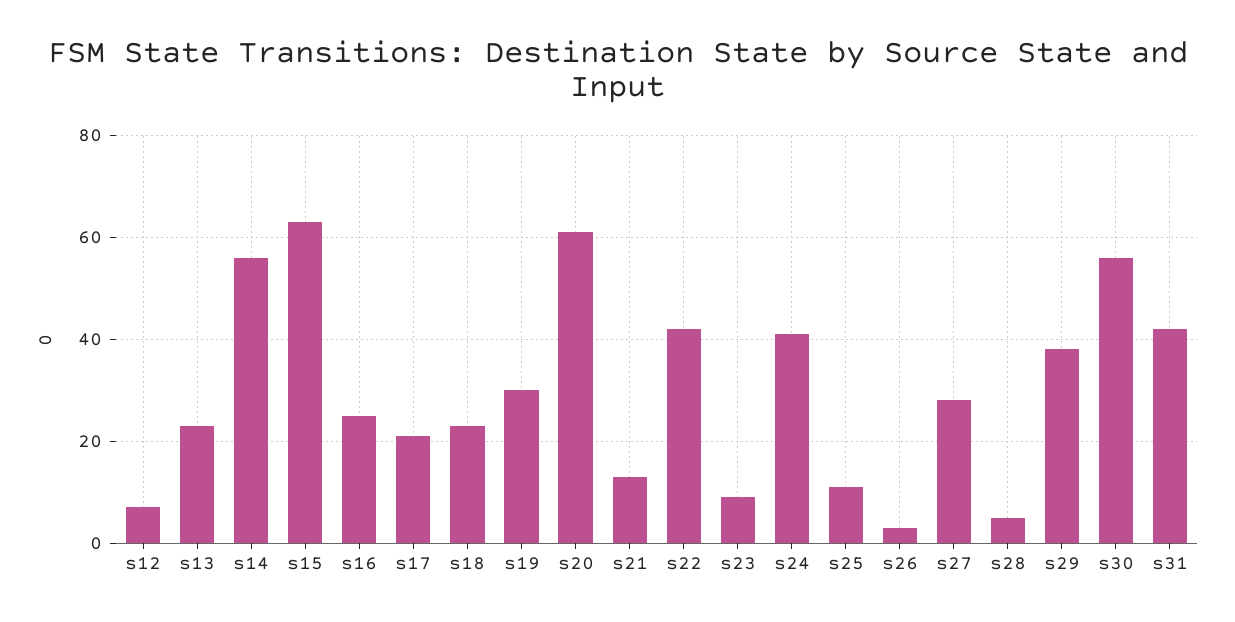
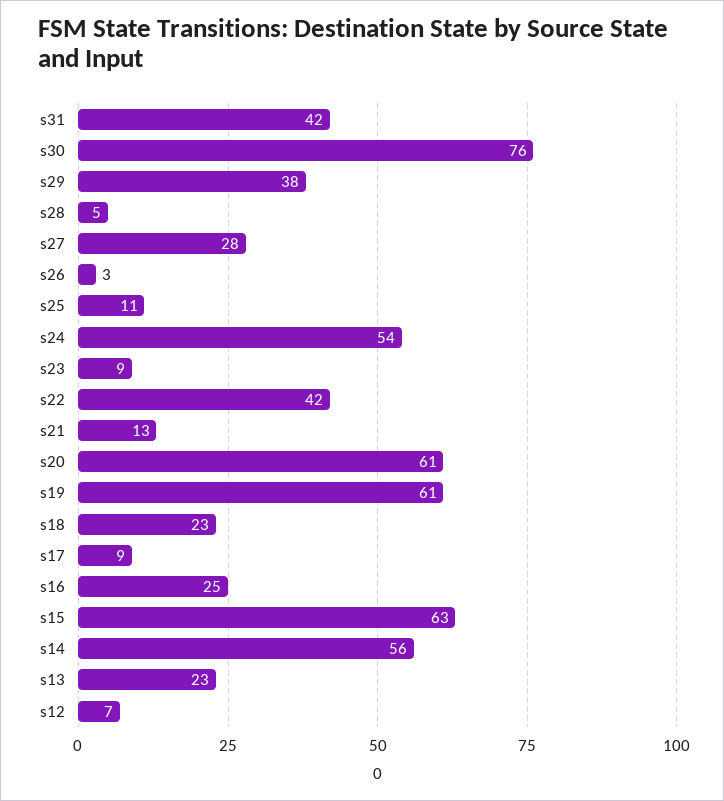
s17: 20 -> 9
s19: 30 -> 61
s24: 40 -> 54
s30: 55 -> 76

